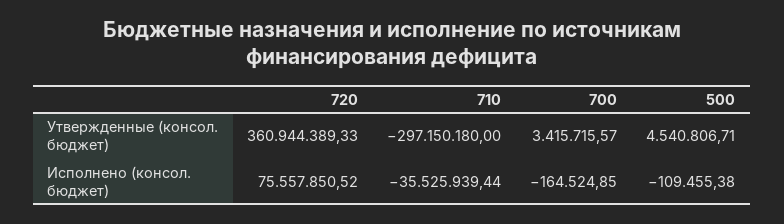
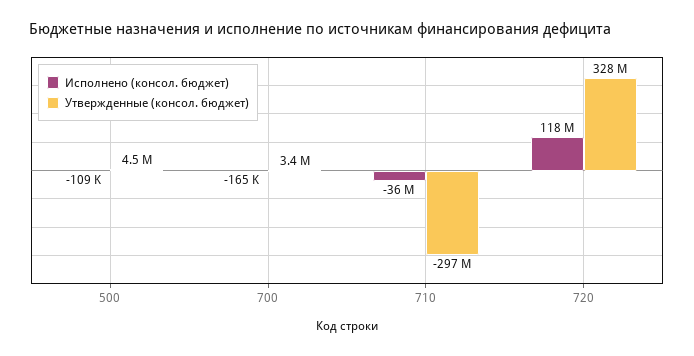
Утвержденные (консол. бюджет), 720: 360944389.33 -> 328000000
Исполнено (консол. бюджет), 720: 75557850.52 -> 118000000

